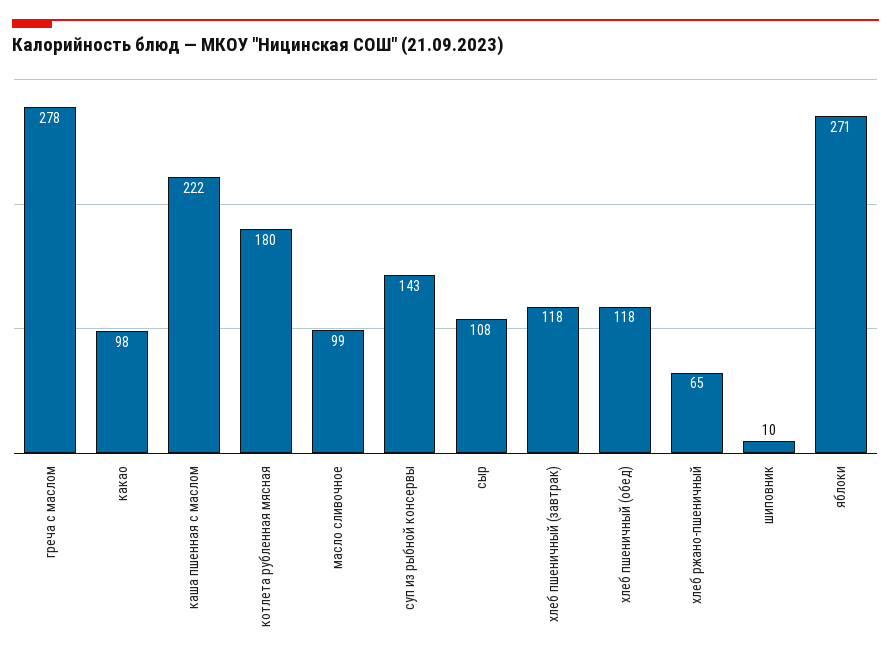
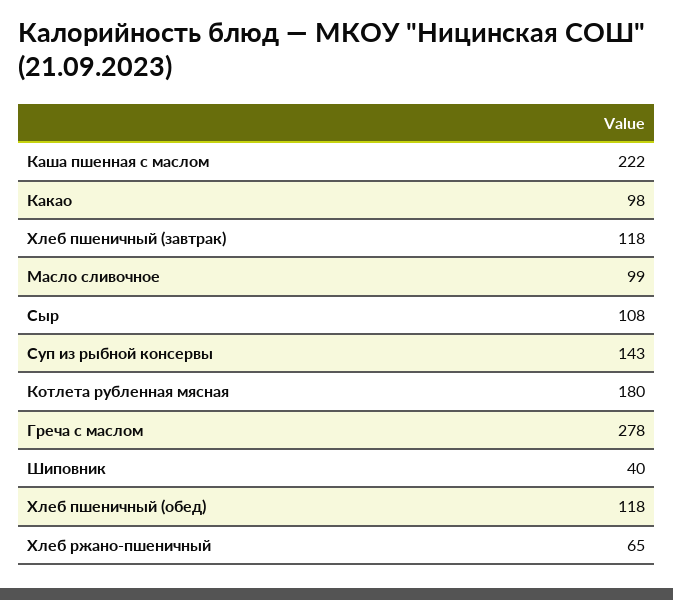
шиповник: 10 -> 40
яблоки: 271 -> none

